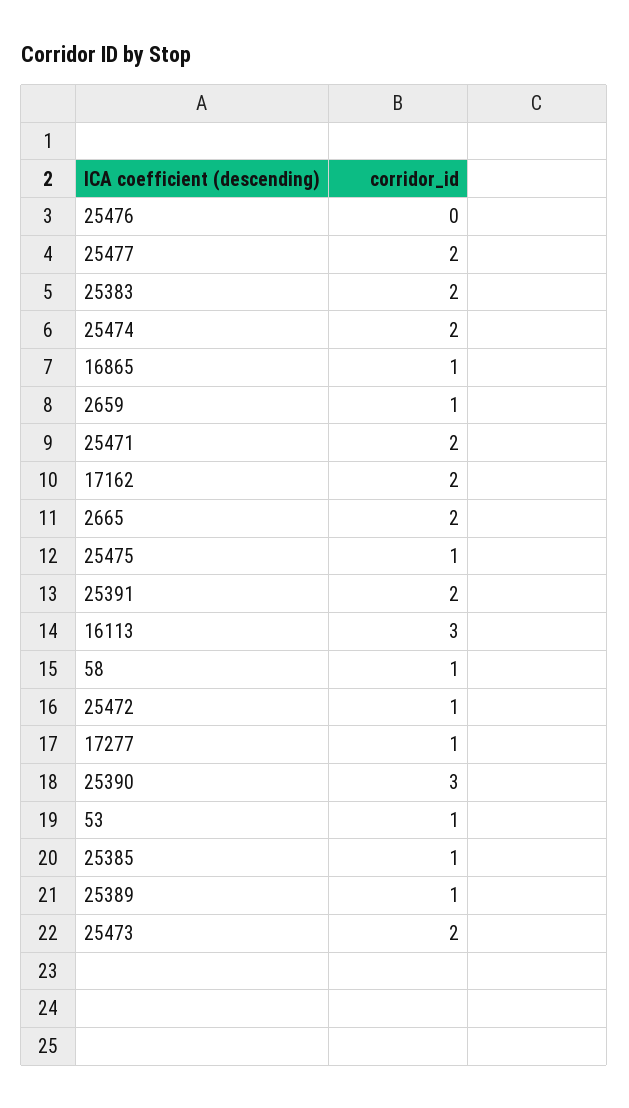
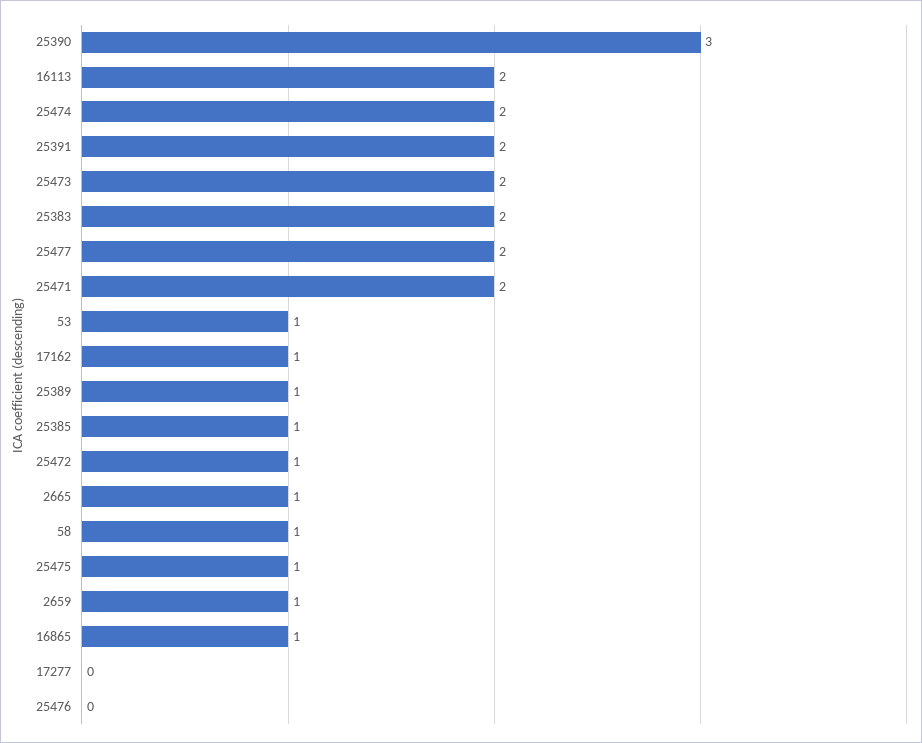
17162: 2 -> 1
2665: 2 -> 1
16113: 3 -> 2
17277: 1 -> 0

